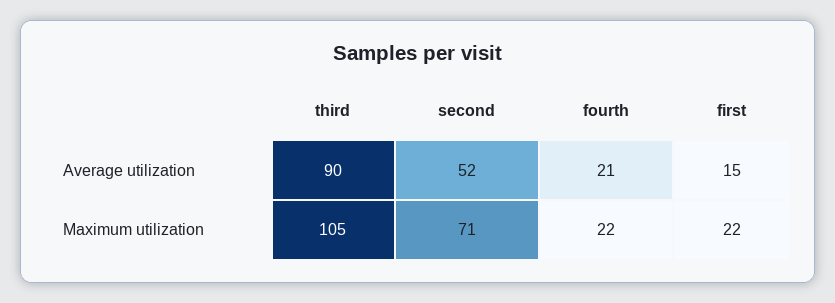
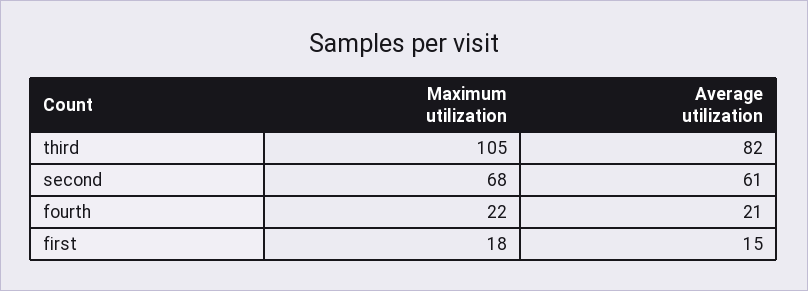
third, Average utilization: 90 -> 82
second, Average utilization: 52 -> 61
second, Maximum utilization: 71 -> 68
first, Maximum utilization: 22 -> 18

